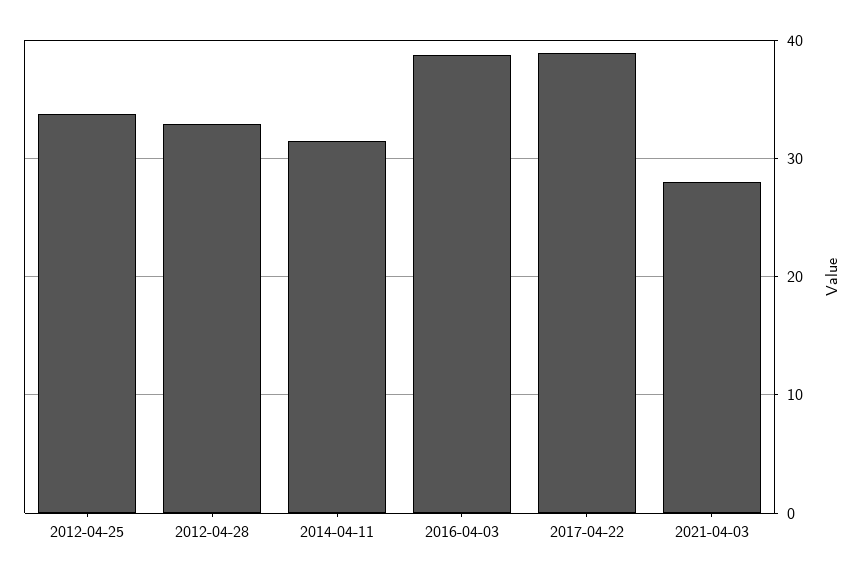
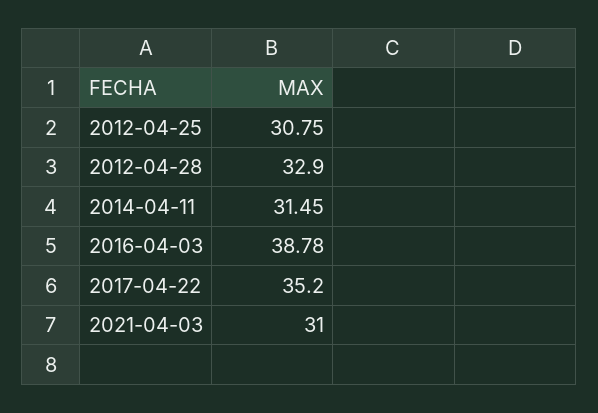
2012-04-25: 34 -> 30.75
2017-04-22: 39 -> 35.2
2021-04-03: 28 -> 31

